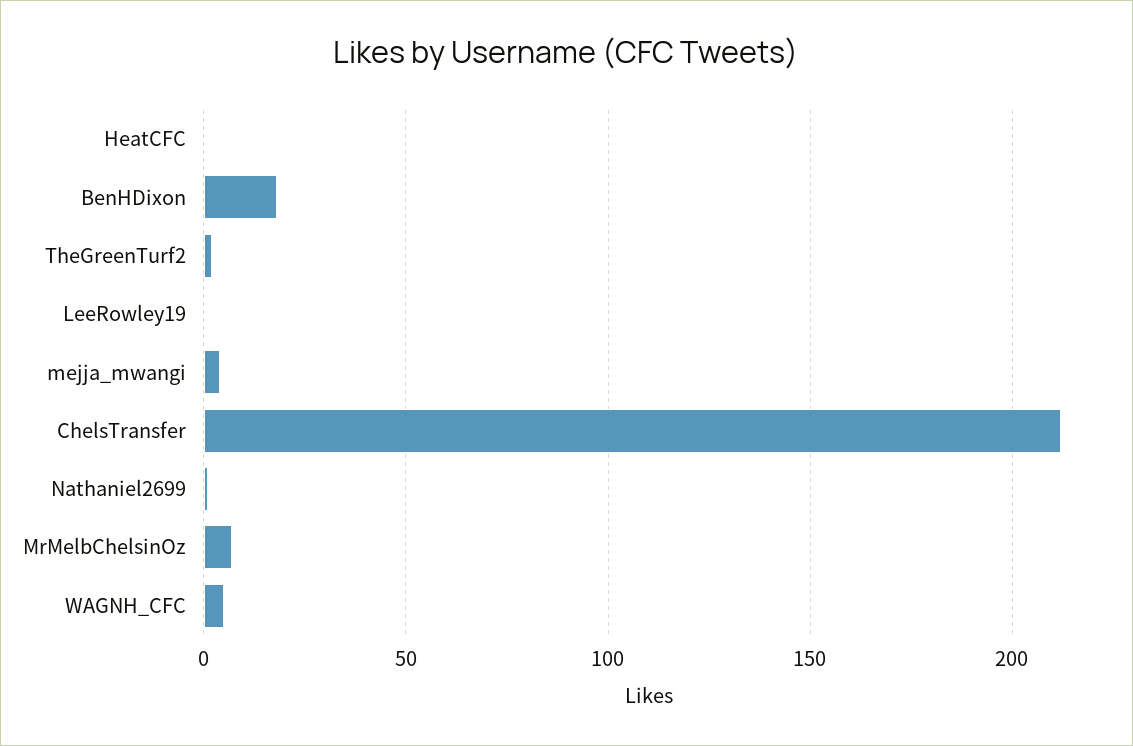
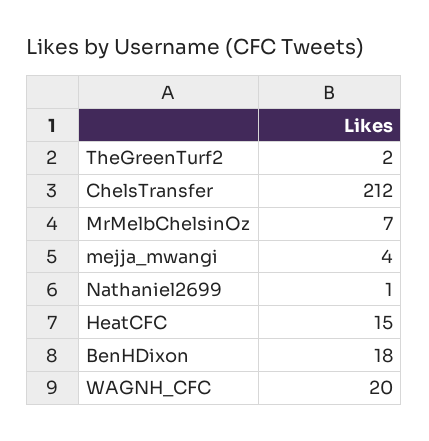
HeatCFC: 0 -> 15
LeeRowley19: 0 -> none
WAGNH_CFC: 5 -> 20

